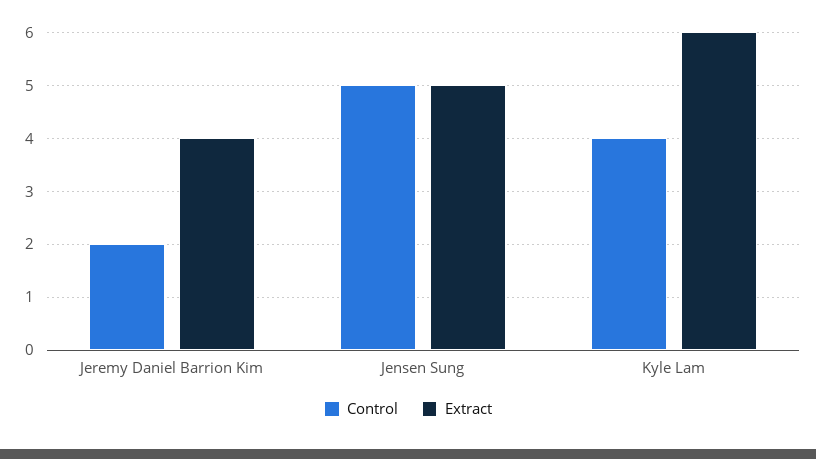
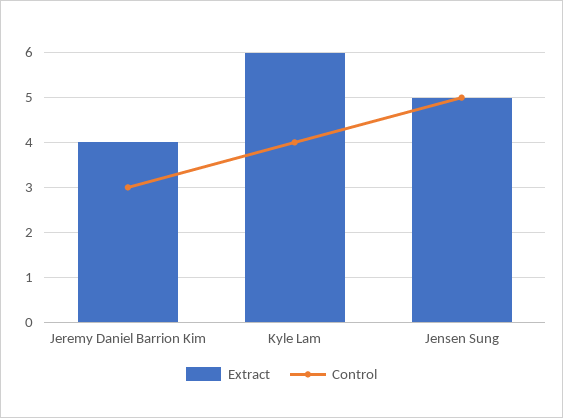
Control, Jeremy Daniel Barrion Kim: 2 -> 3

